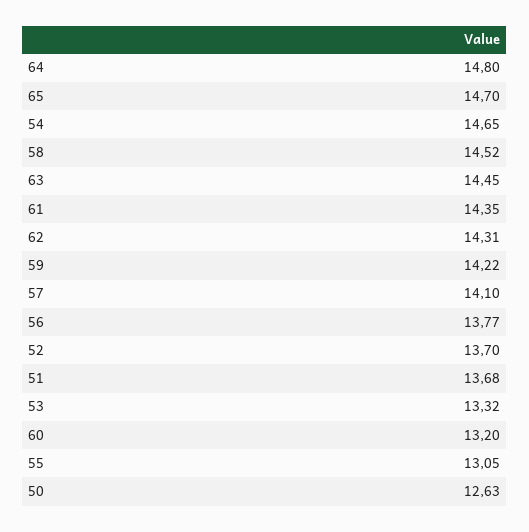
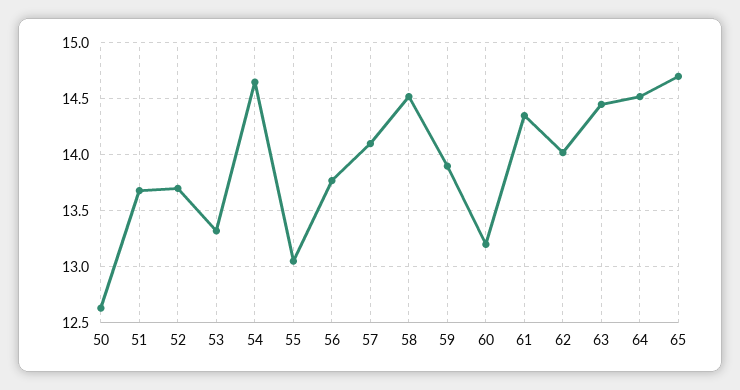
64: 14.8 -> 14.5
62: 14.31 -> 14
59: 14.22 -> 13.9

